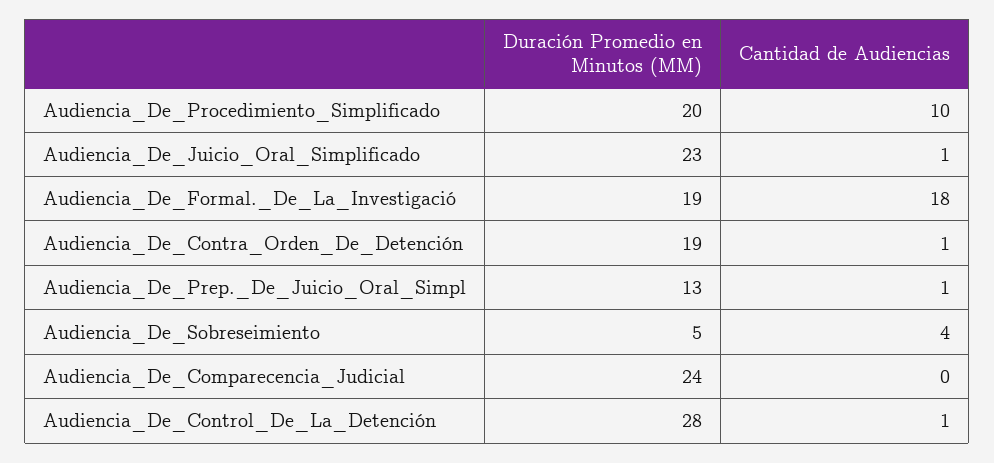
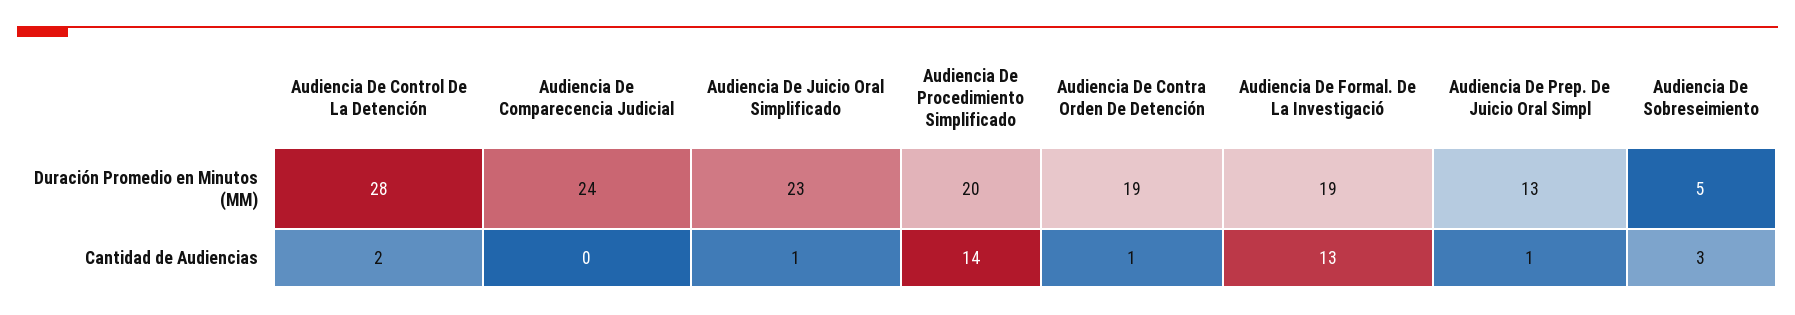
Cantidad de Audiencias, Audiencia_De_Procedimiento_Simplificado: 10 -> 14
Cantidad de Audiencias, Audiencia_De_Formal._De_La_Investigació: 18 -> 13
Cantidad de Audiencias, Audiencia_De_Sobreseimiento: 4 -> 3
Cantidad de Audiencias, Audiencia_De_Control_De_La_Detención: 1 -> 2

